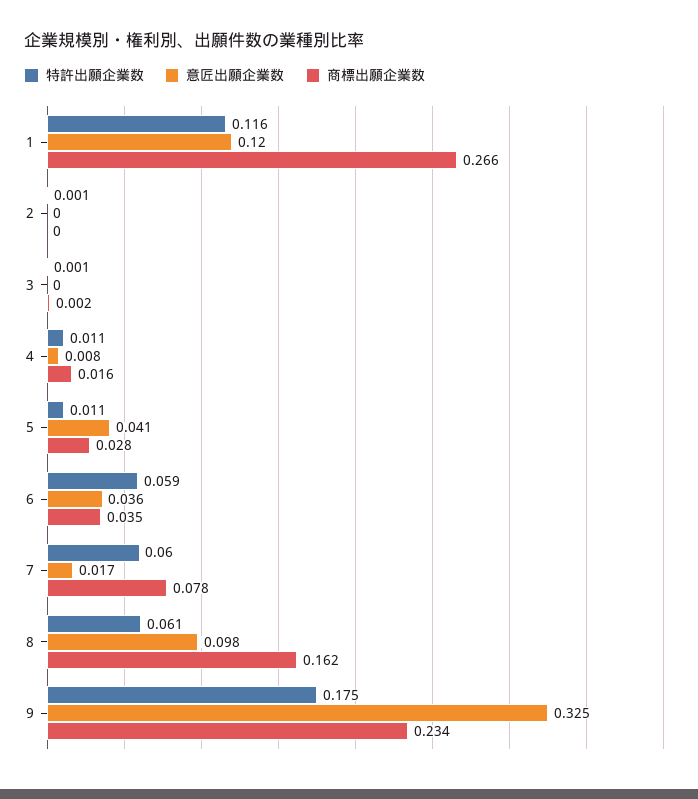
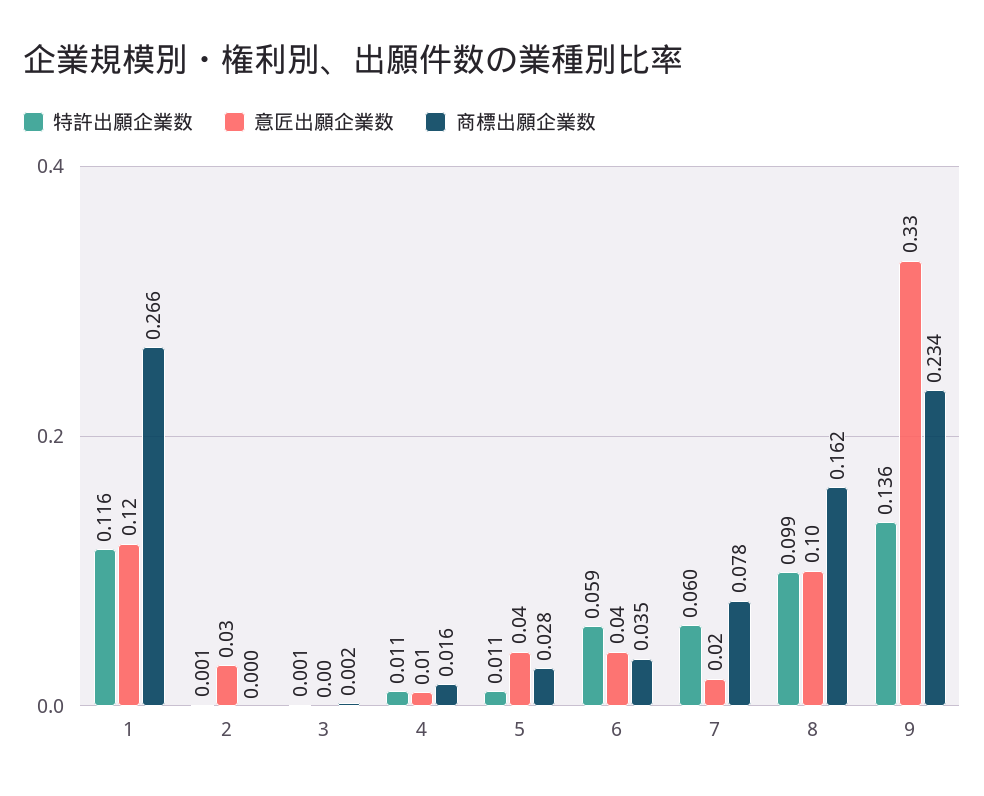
意匠出願企業数, 2: 0 -> 0.03
特許出願企業数, 8: 0.061 -> 0.099
特許出願企業数, 9: 0.175 -> 0.136

